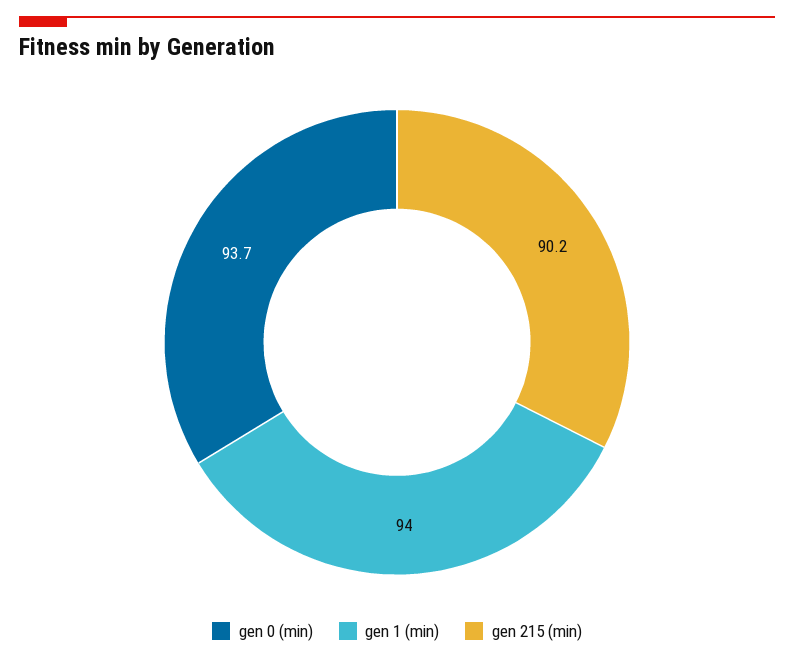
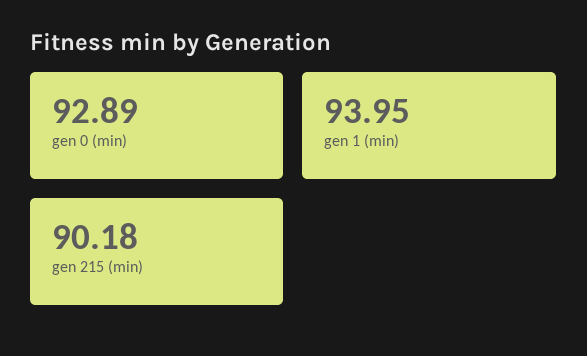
gen 0 (min): 93.7 -> 92.89

